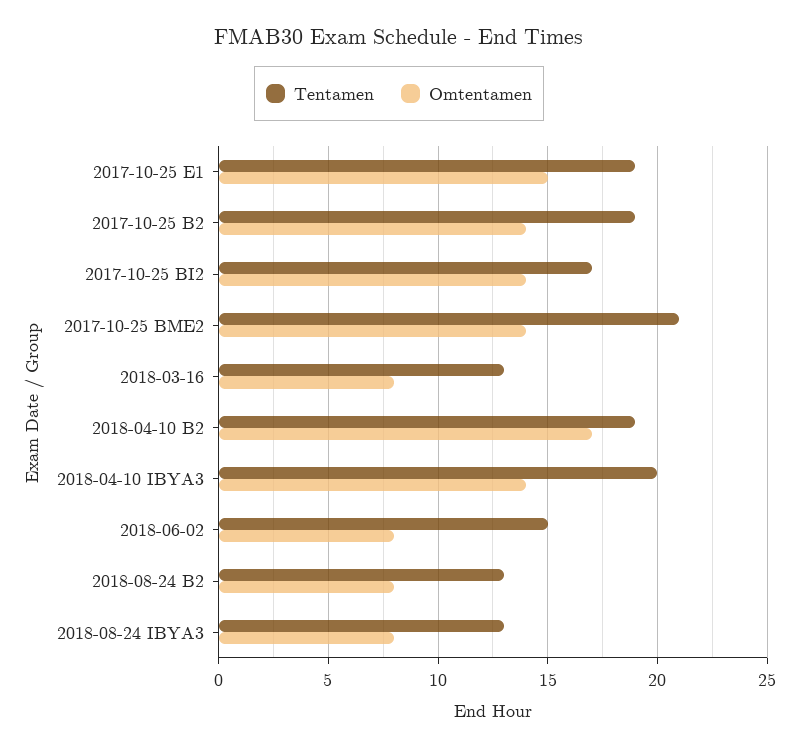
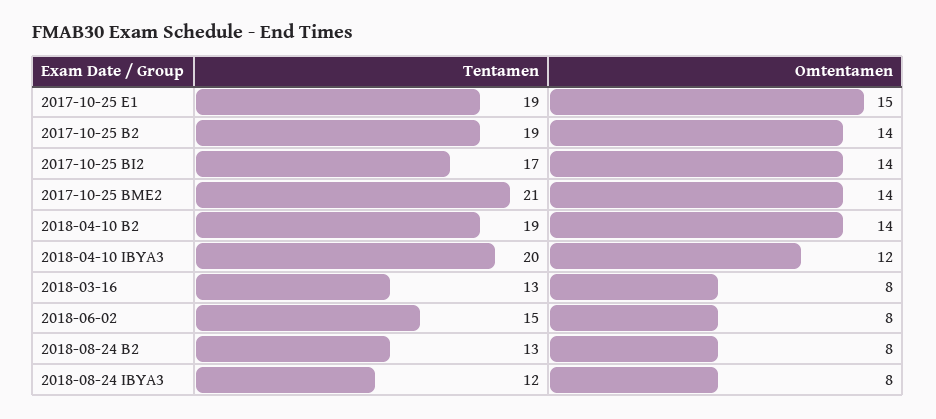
Omtentamen, 2018-04-10 B2: 17 -> 14
Omtentamen, 2018-04-10 IBYA3: 14 -> 12
Tentamen, 2018-08-24 IBYA3: 13 -> 12

